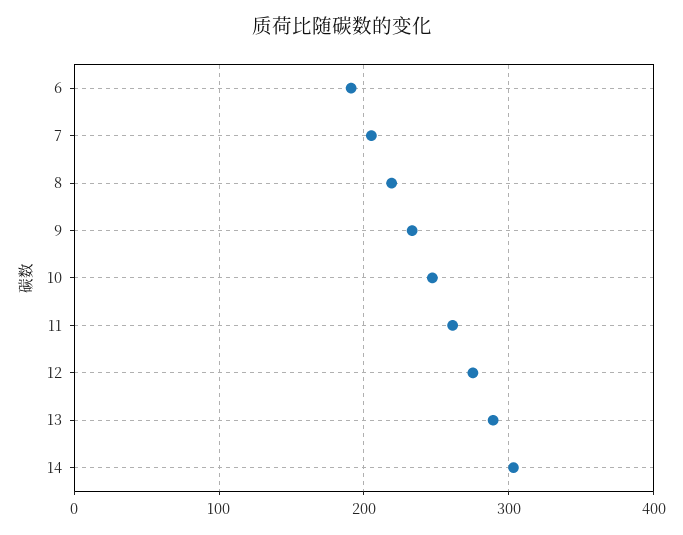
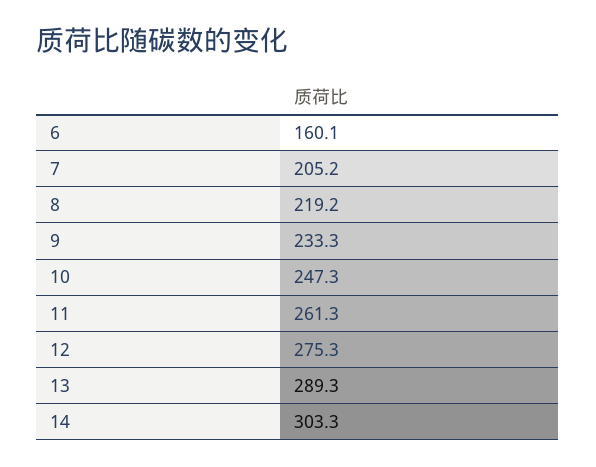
6: 190 -> 160.1

